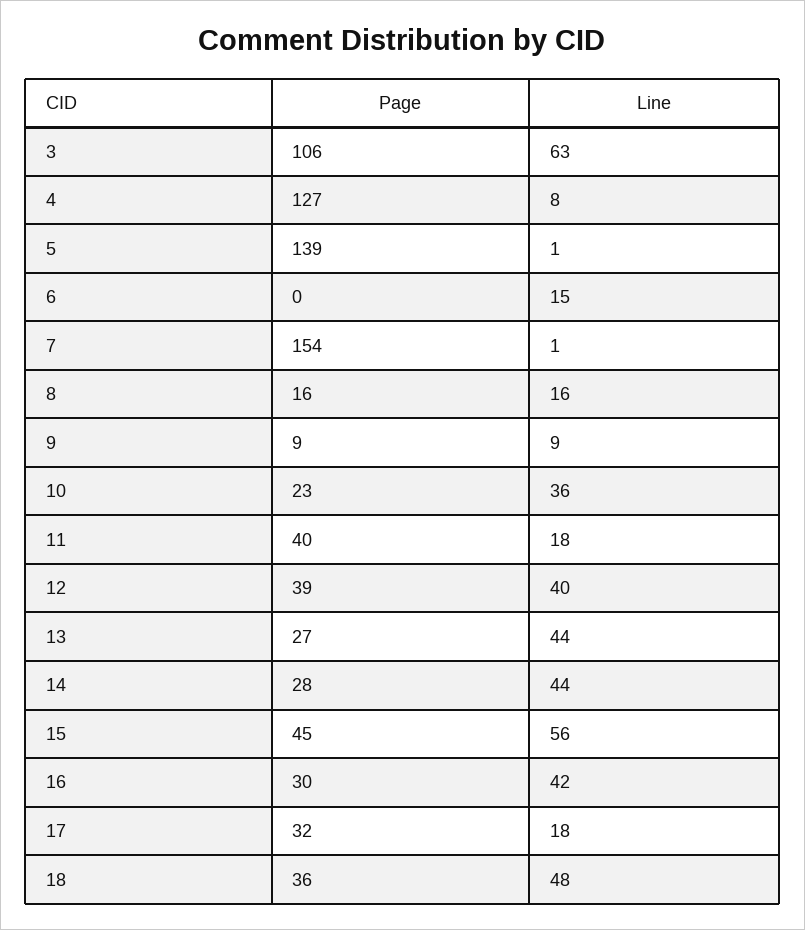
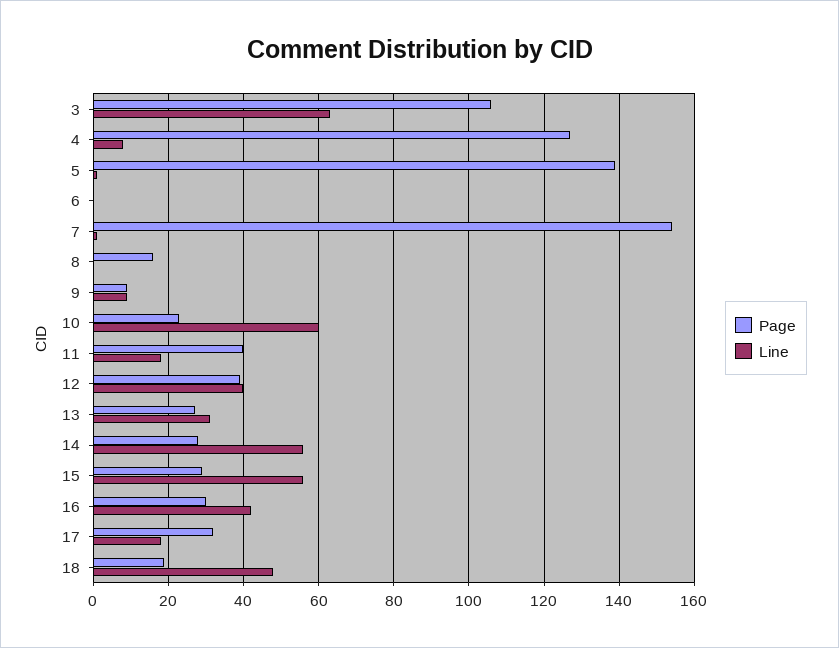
Line, 6: 15 -> 0
Line, 8: 16 -> 0
Line, 10: 36 -> 60
Line, 13: 44 -> 30
Line, 14: 44 -> 55
Page, 15: 45 -> 30
Page, 18: 36 -> 20

